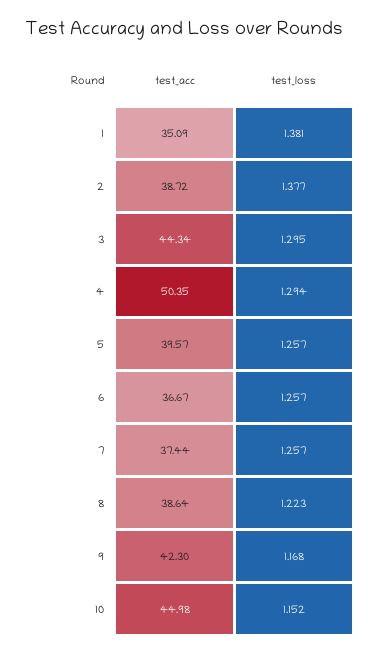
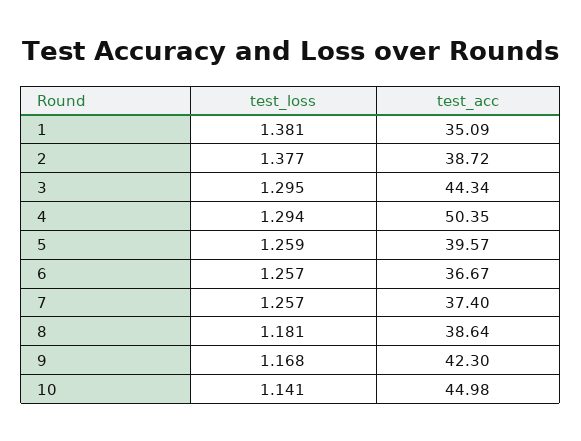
test_loss, 5: 1.257 -> 1.259
test_acc, 7: 37.44 -> 37.4
test_loss, 8: 1.223 -> 1.181
test_loss, 10: 1.152 -> 1.141

